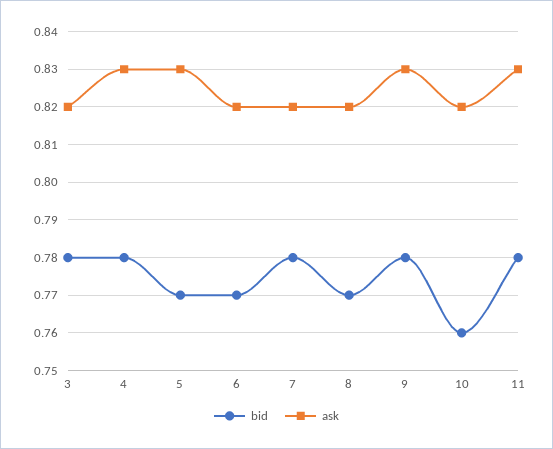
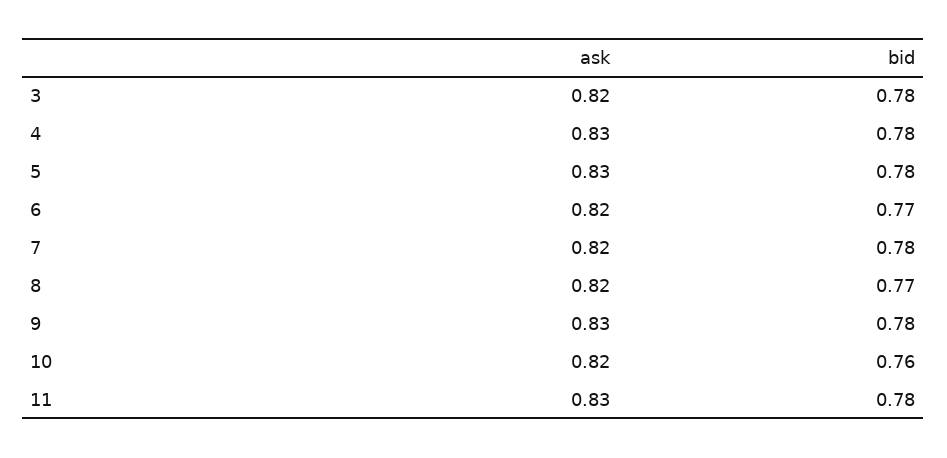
bid, 5: 0.77 -> 0.78

